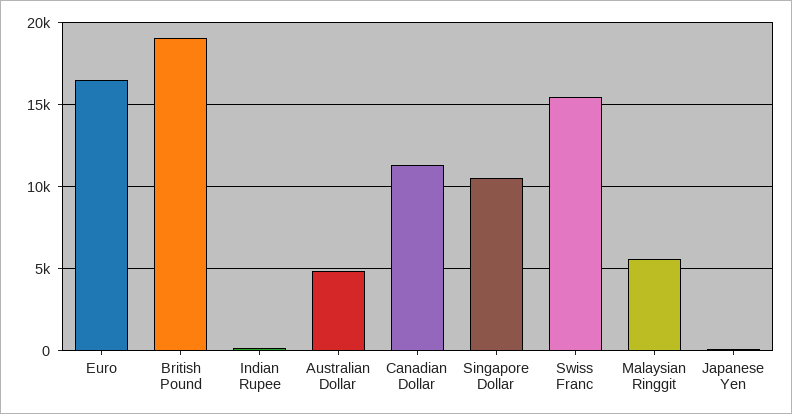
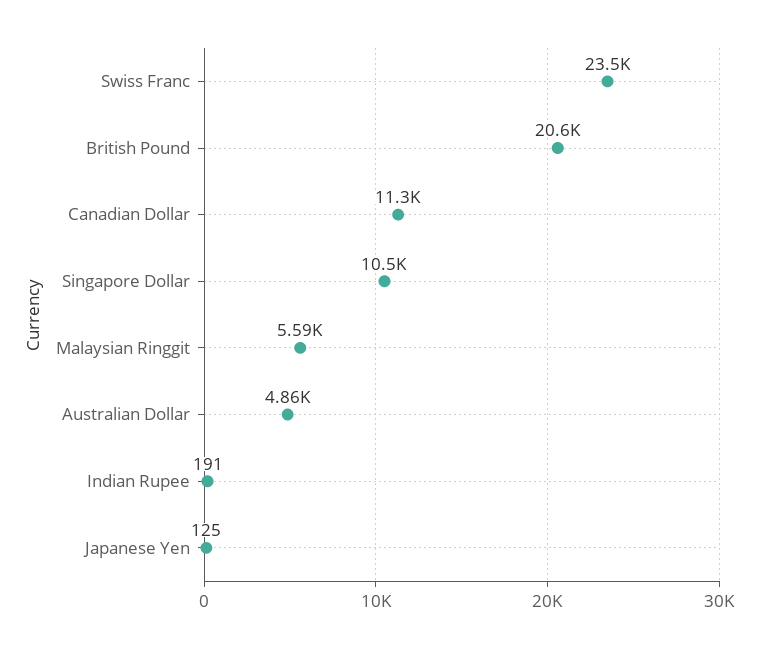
Euro: 16500 -> none
British Pound: 19000 -> 20600
Swiss Franc: 15500 -> 23500

